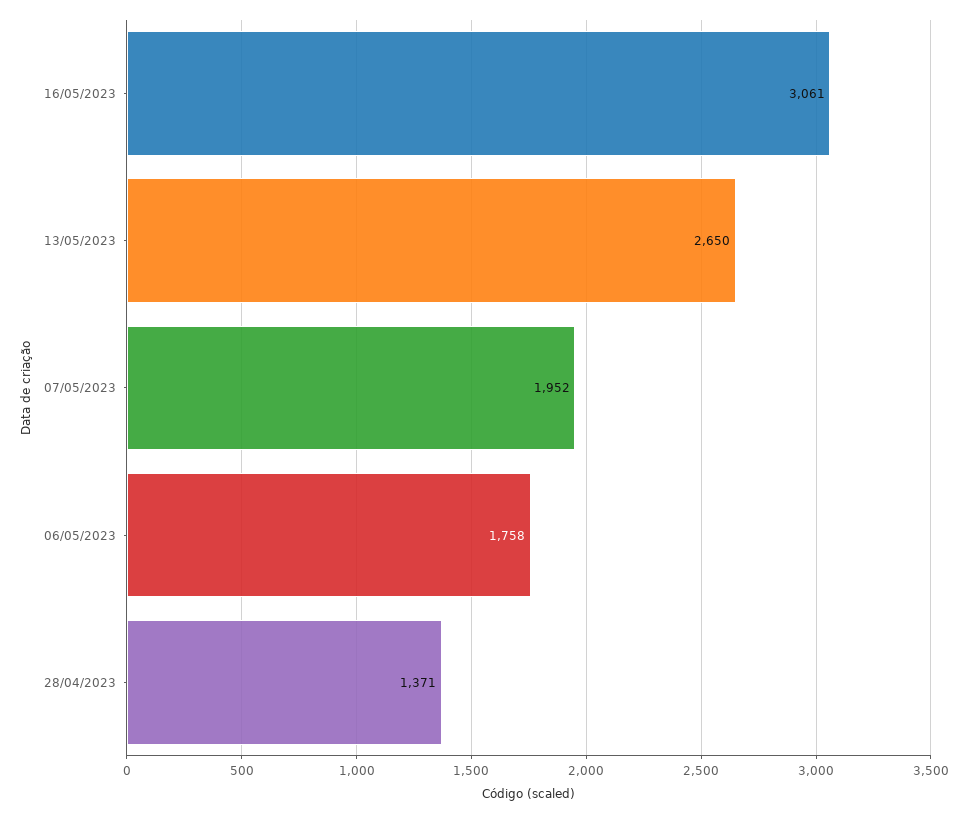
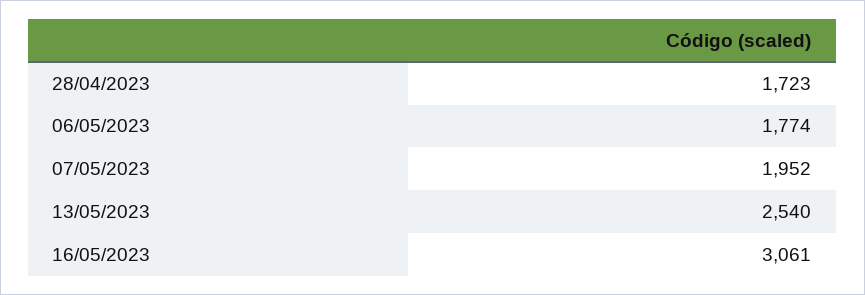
13/05/2023: 2650 -> 2540
06/05/2023: 1758 -> 1774
28/04/2023: 1371 -> 1723

